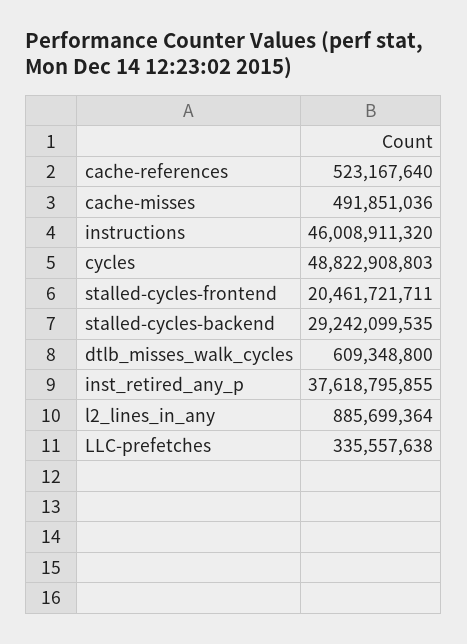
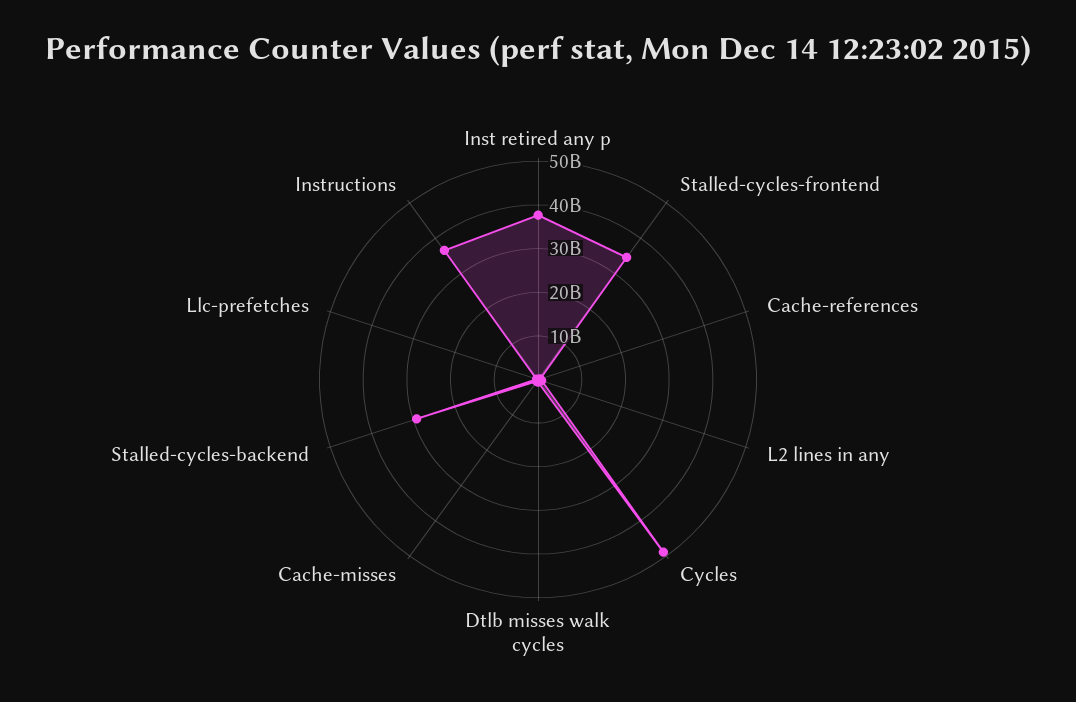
instructions: 46008911320 -> 36000000000
stalled-cycles-frontend: 20461721711 -> 34000000000

